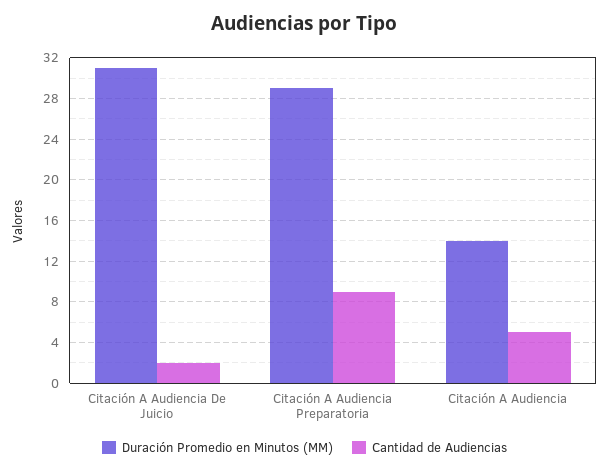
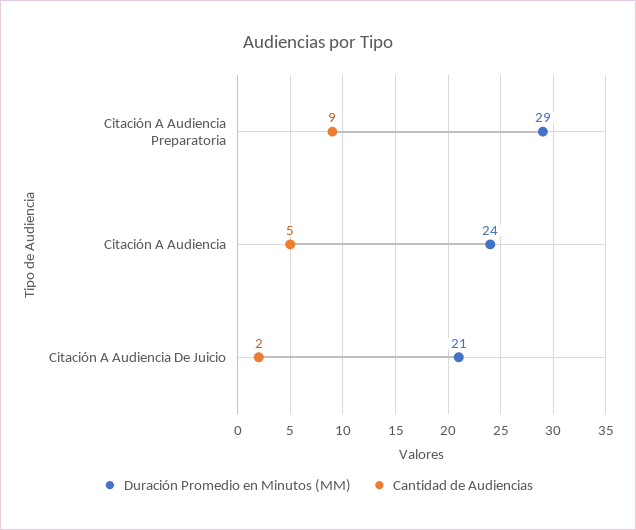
Duración Promedio en Minutos (MM), Citación A Audiencia De Juicio: 31 -> 21
Duración Promedio en Minutos (MM), Citación A Audiencia: 14 -> 24

